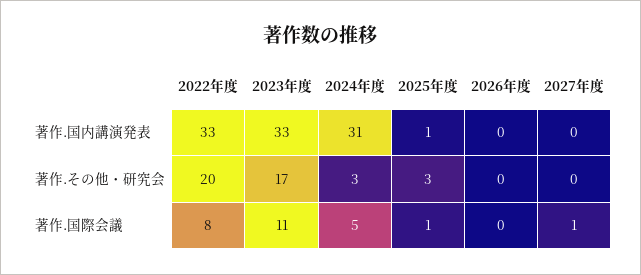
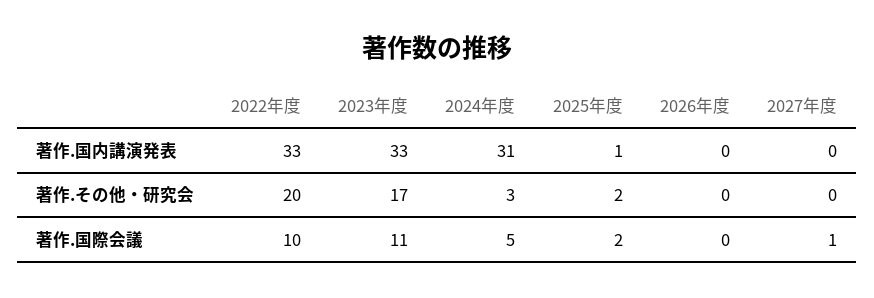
2025年度, 著作.その他・研究会: 3 -> 2
2022年度, 著作.国際会議: 8 -> 10
2025年度, 著作.国際会議: 1 -> 2

